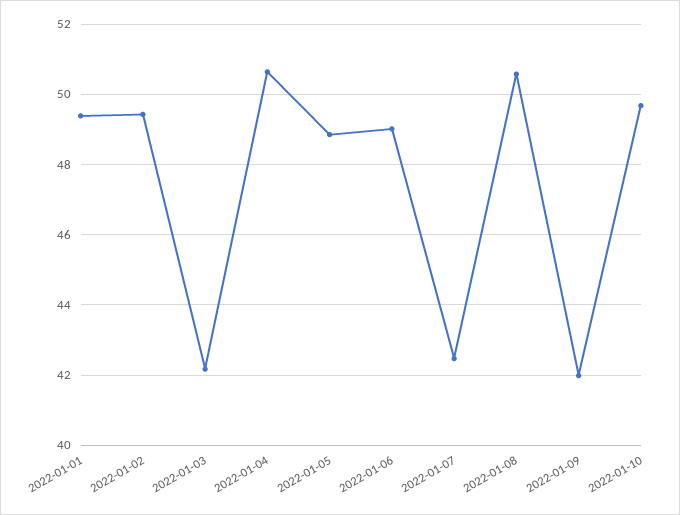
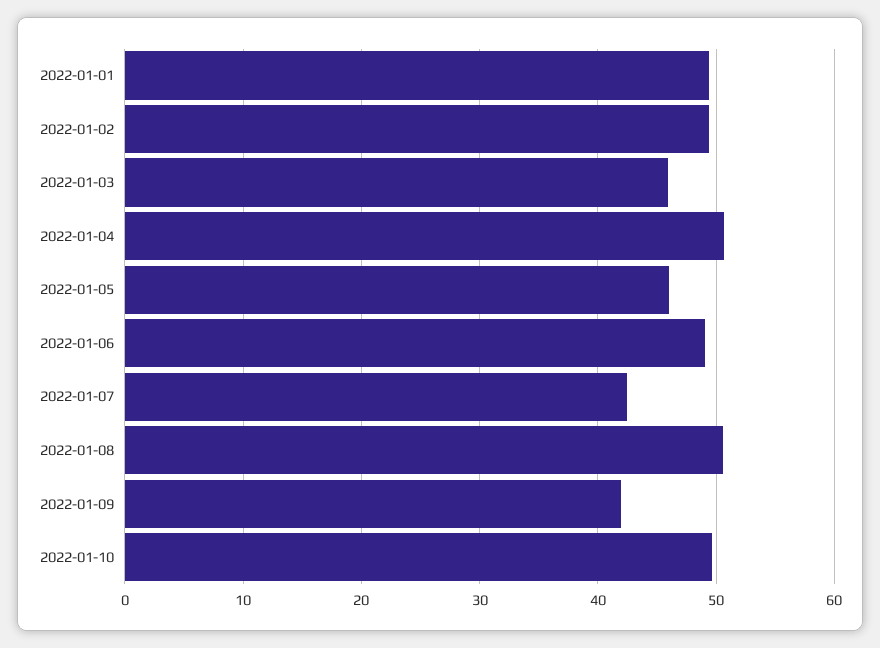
2022-01-03: 42.2 -> 46
2022-01-05: 48.8 -> 46

